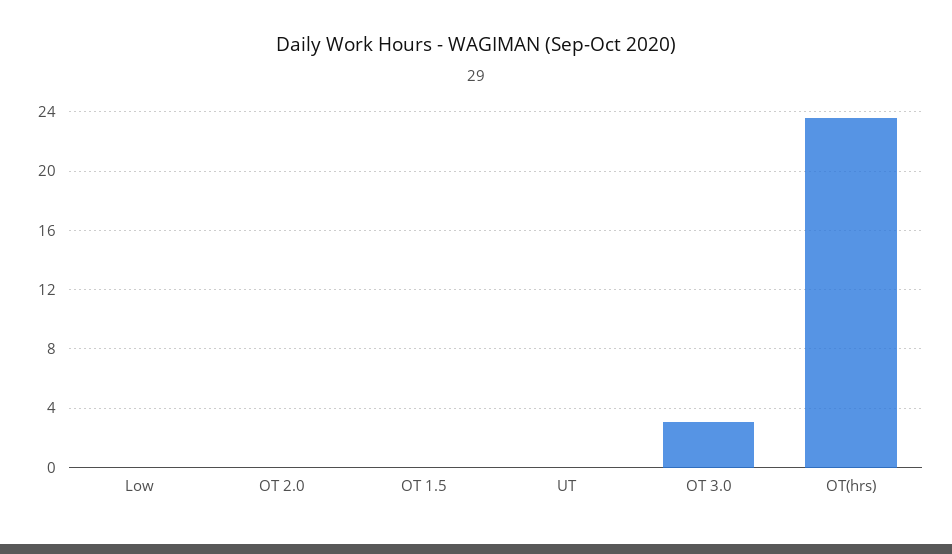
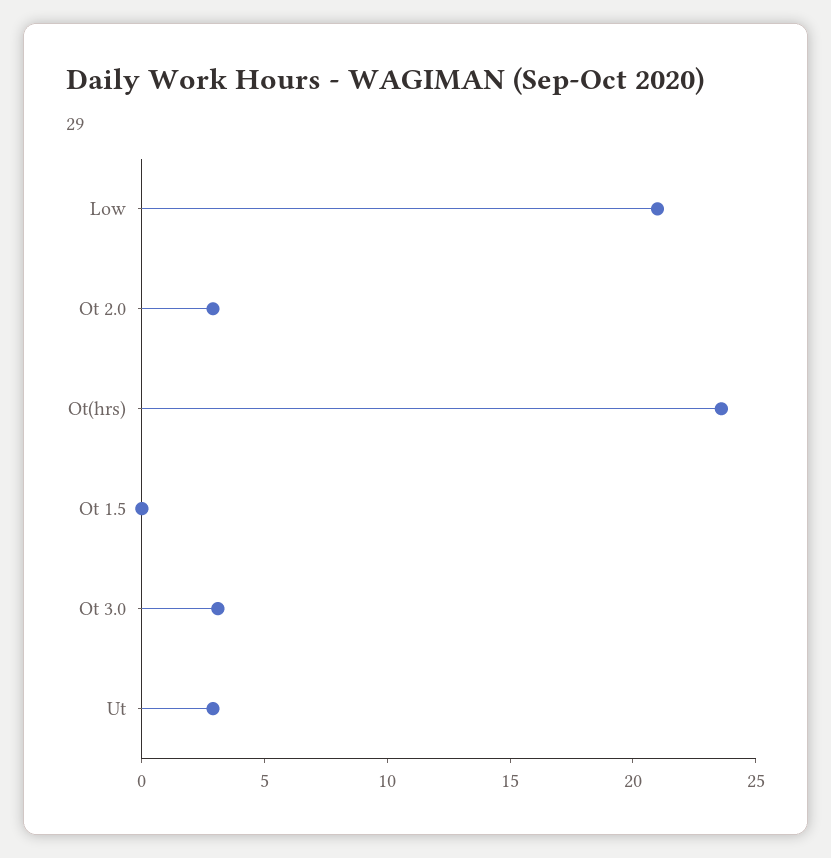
Low: 0 -> 21
OT 2.0: 0 -> 3
UT: 0 -> 3

